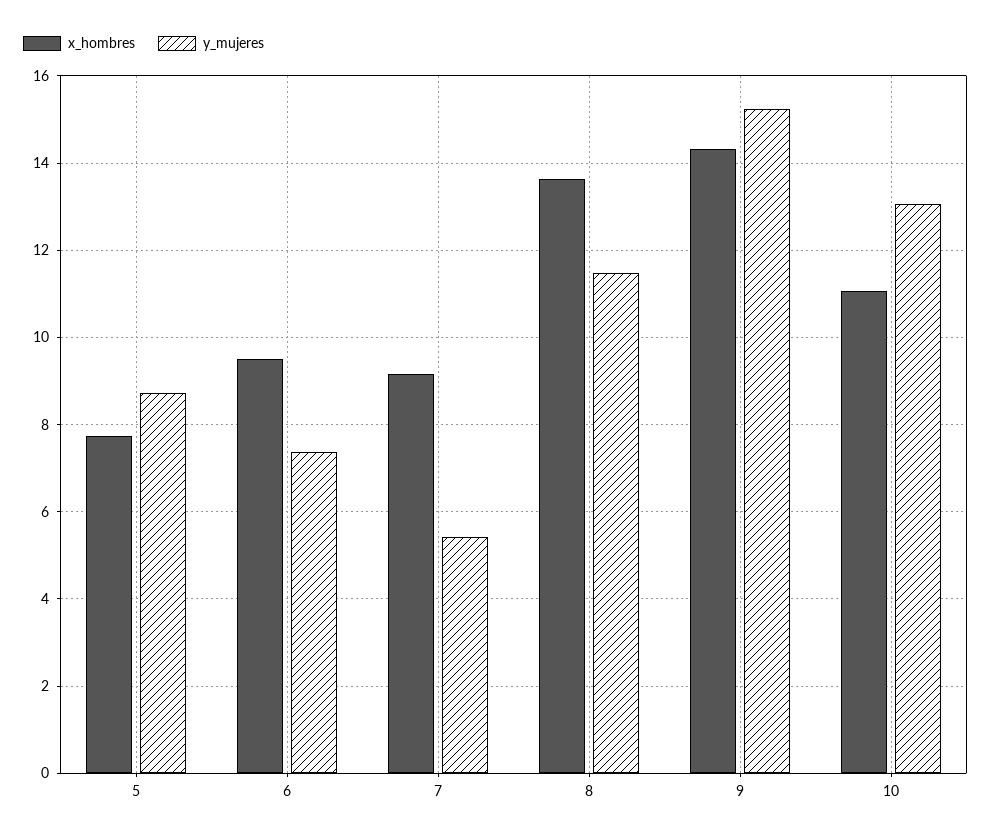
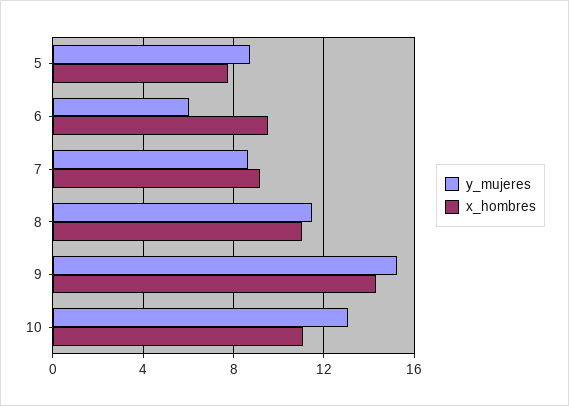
y_mujeres, 6: 7.4 -> 6
y_mujeres, 7: 5.4 -> 8.5
x_hombres, 8: 13.6 -> 11

